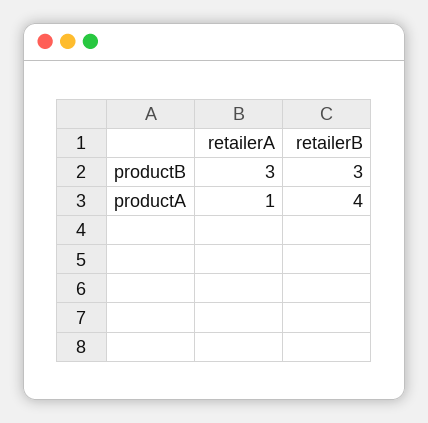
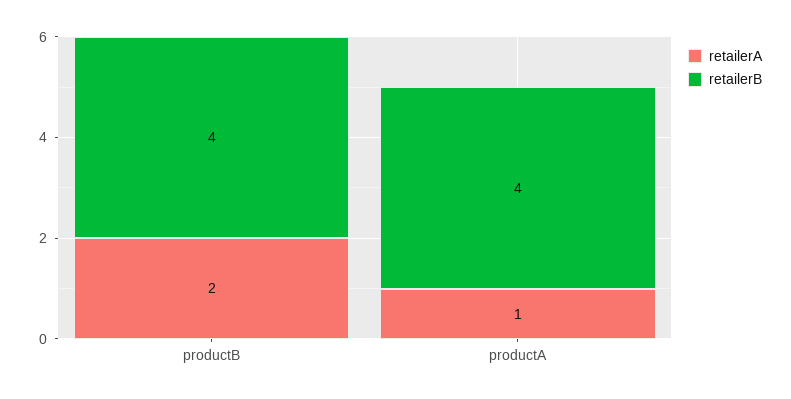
retailerA, productB: 3 -> 2
retailerB, productB: 3 -> 4

